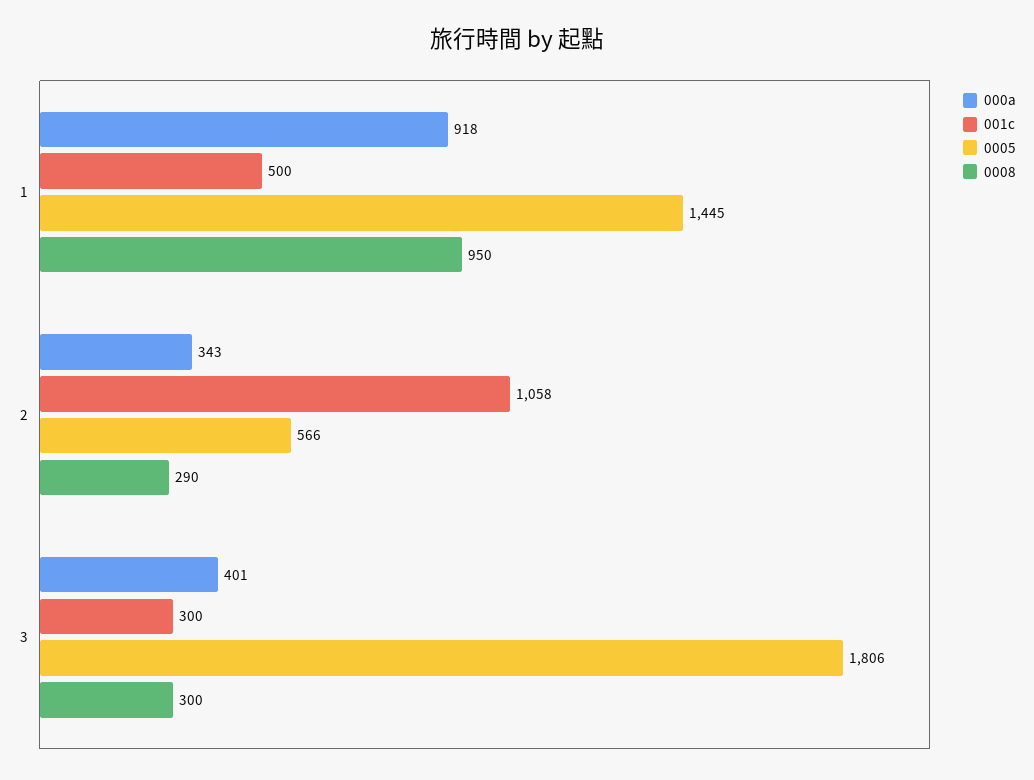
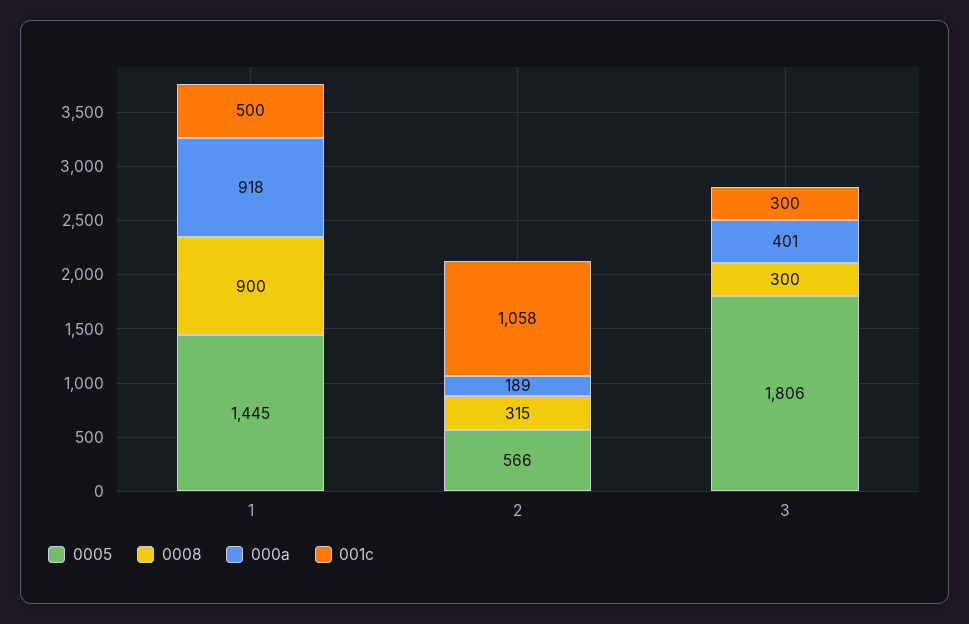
0008, 1: 950 -> 900
000a, 2: 343 -> 189
0008, 2: 290 -> 315

